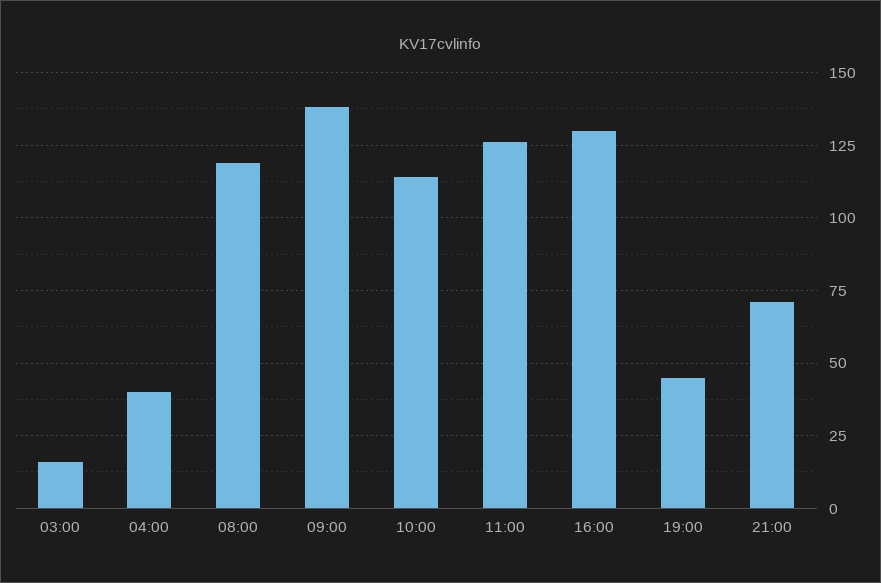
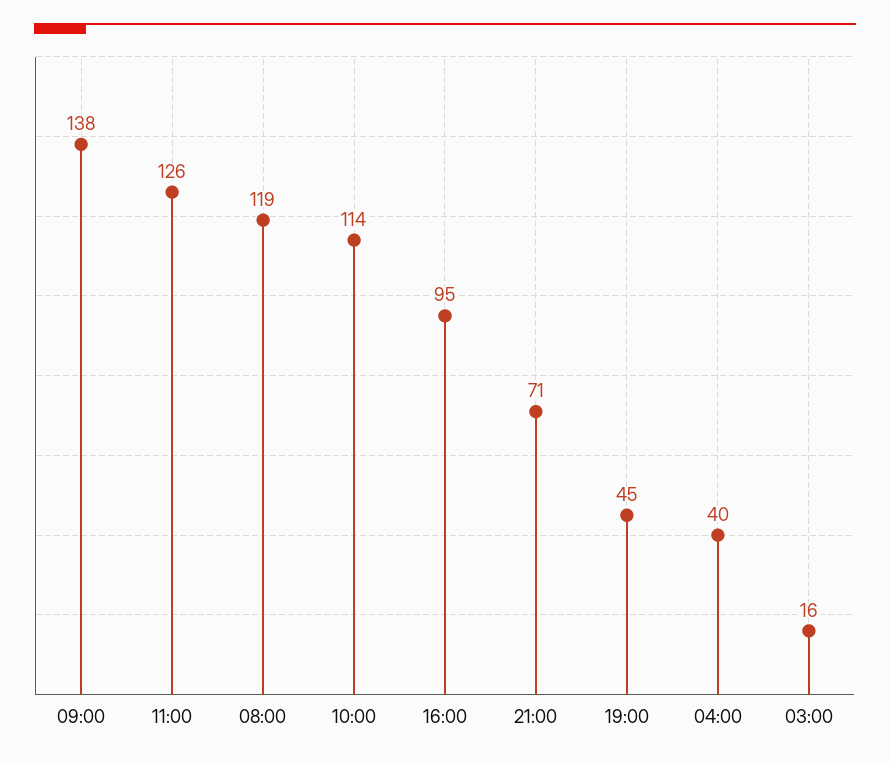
16:00: 130 -> 95

